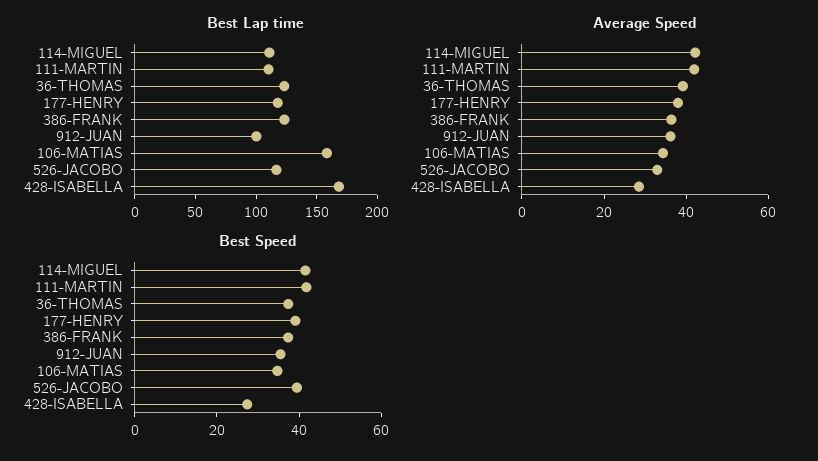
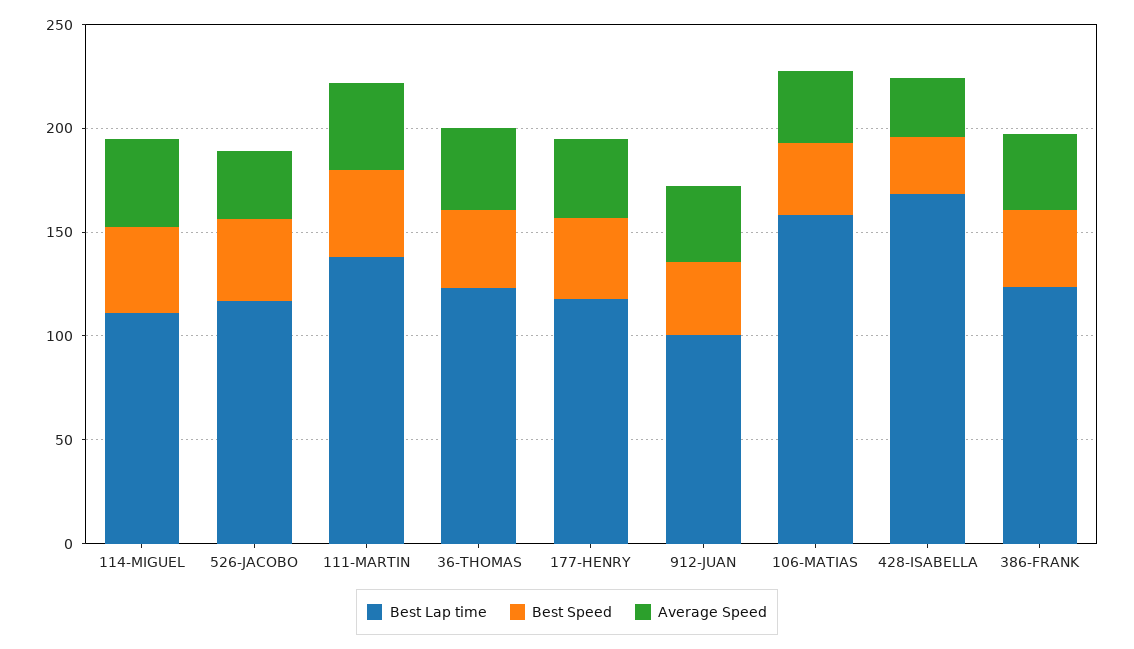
Best Lap time, 111-MARTIN: 110 -> 140

